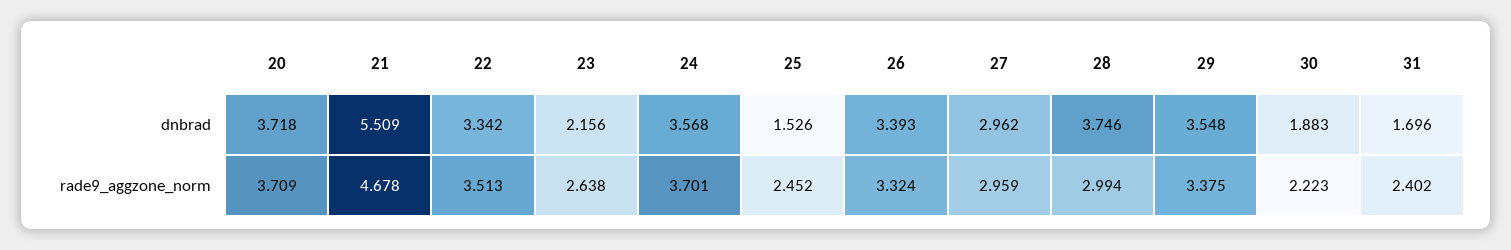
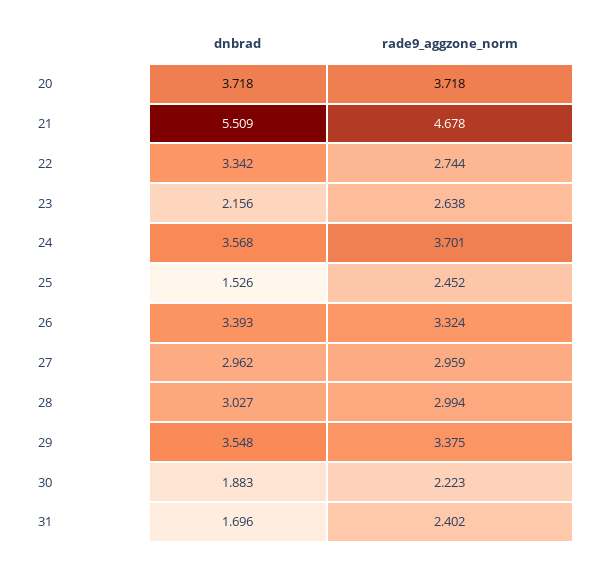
28, dnbrad: 3.746 -> 3.027
20, rade9_aggzone_norm: 3.709 -> 3.718
22, rade9_aggzone_norm: 3.513 -> 2.744

